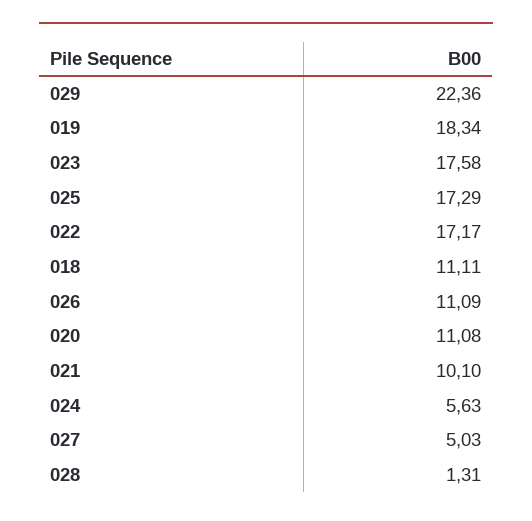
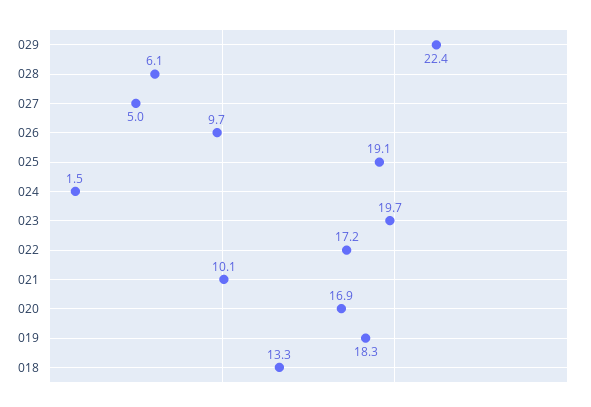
023: 17.58 -> 19.7
025: 17.29 -> 19.1
018: 11.11 -> 13.3
026: 11.09 -> 9.7
020: 11.08 -> 16.9
024: 5.63 -> 1.5
028: 1.31 -> 6.1

